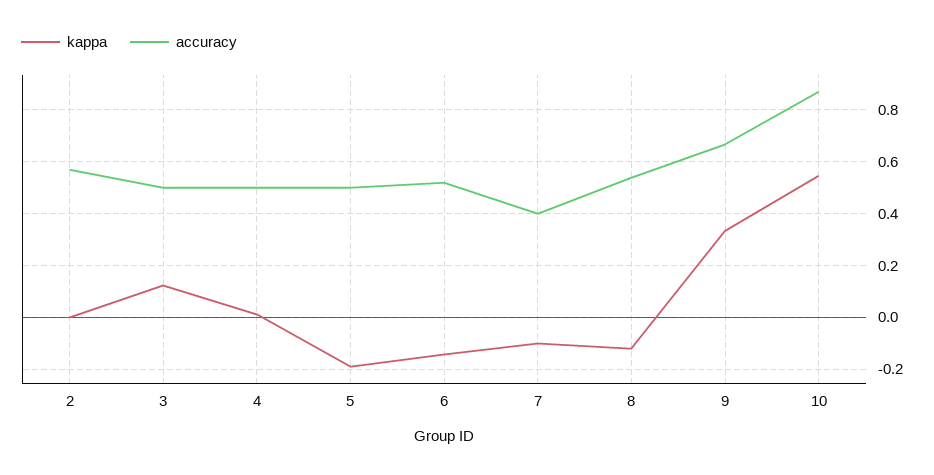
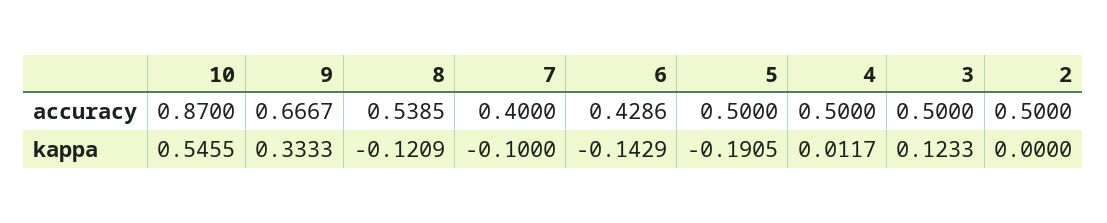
accuracy, 2: 0.575 -> 0.5
accuracy, 6: 0.525 -> 0.4286

